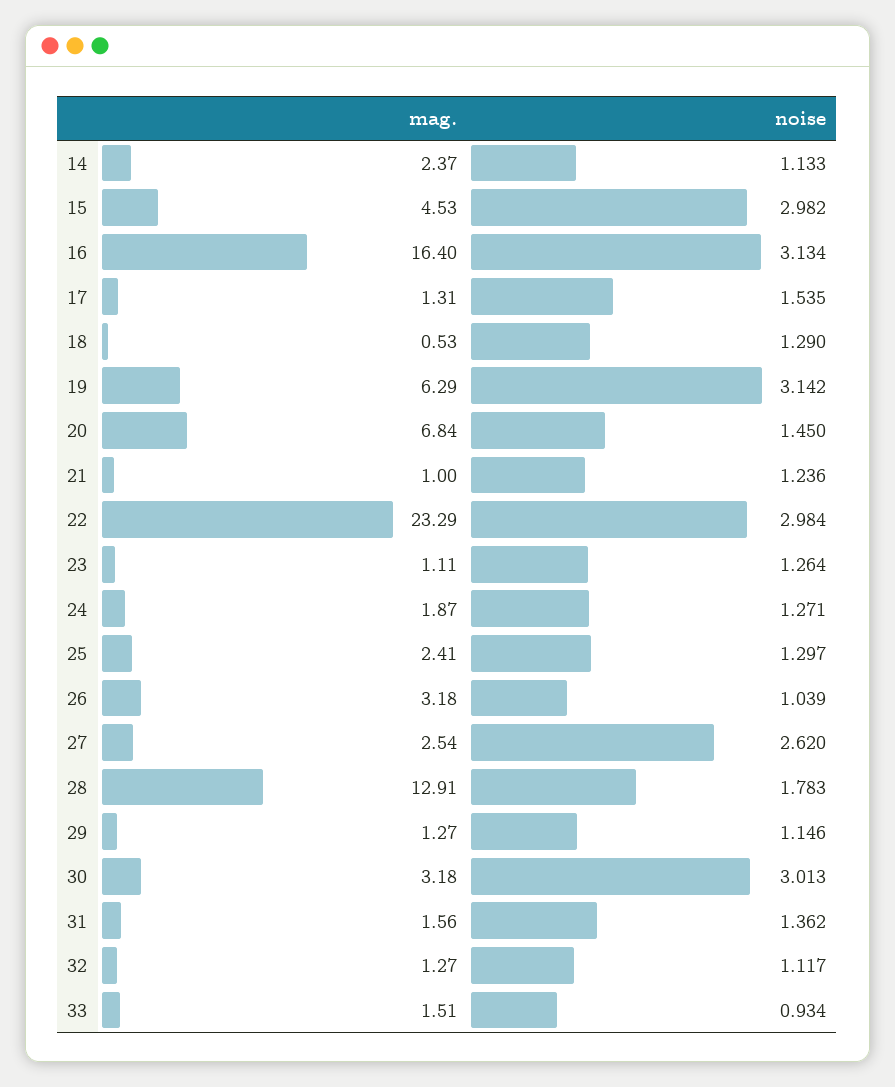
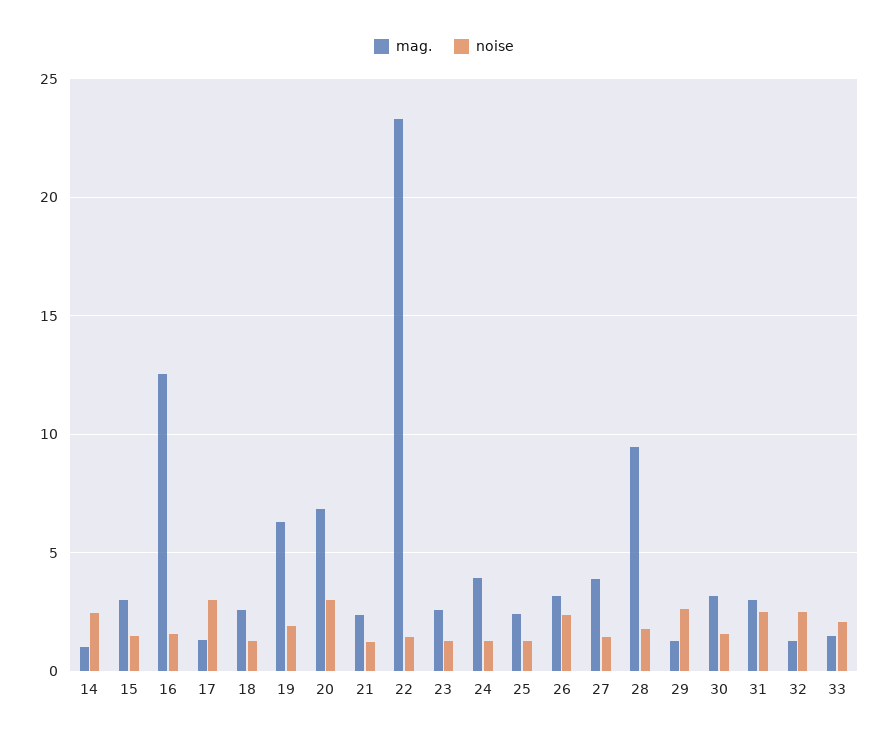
mag., 14: 2.37 -> 1
noise, 14: 1.133 -> 2.5
mag., 15: 4.53 -> 3
noise, 15: 2.982 -> 1.5
mag., 16: 16.4 -> 12.5
noise, 16: 3.134 -> 1.5
noise, 17: 1.535 -> 3
mag., 18: 0.53 -> 2.5
noise, 19: 3.142 -> 2
noise, 20: 1.45 -> 3
mag., 21: 1 -> 2.5
noise, 22: 2.984 -> 1.5
mag., 23: 1.11 -> 2.5
mag., 24: 1.87 -> 4
noise, 26: 1.039 -> 2.5
mag., 27: 2.54 -> 4
noise, 27: 2.62 -> 1.5
mag., 28: 12.91 -> 9.5
noise, 29: 1.146 -> 2.5
noise, 30: 3.013 -> 1.5
mag., 31: 1.56 -> 3
noise, 31: 1.362 -> 2.5
noise, 32: 1.117 -> 2.5
noise, 33: 0.934 -> 2

